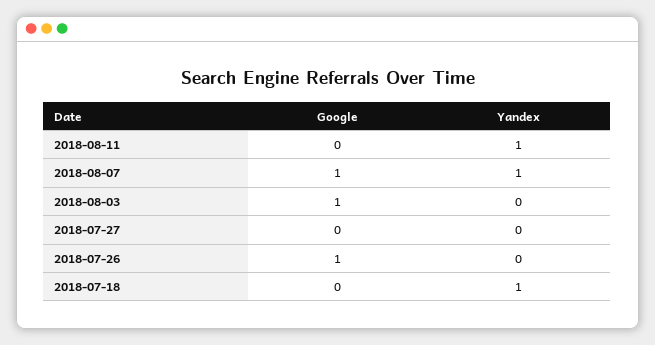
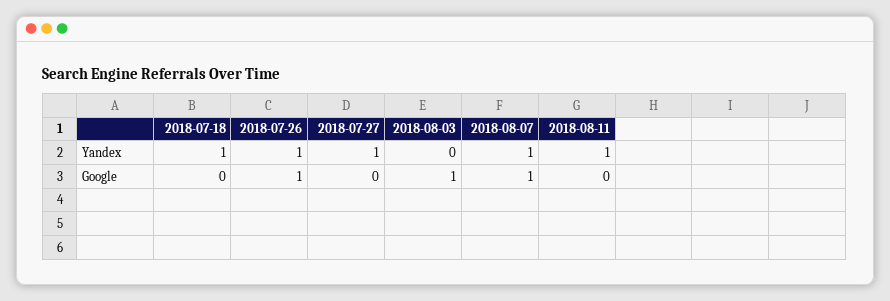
Yandex, 2018-07-27: 0 -> 1
Yandex, 2018-07-26: 0 -> 1

